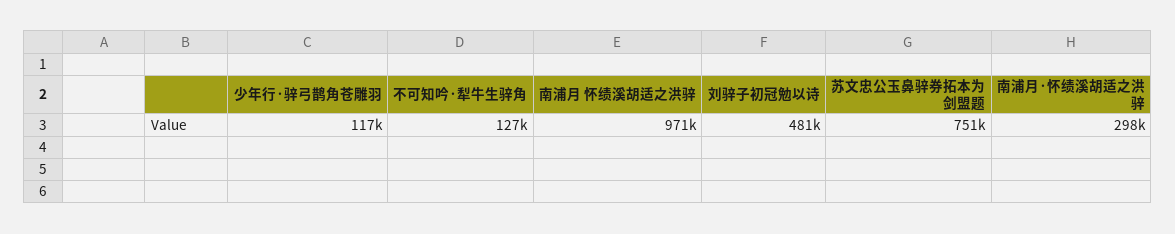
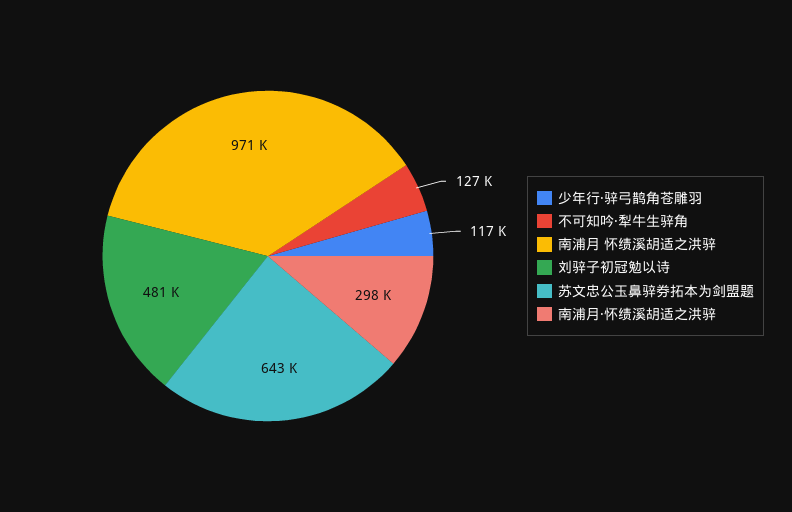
苏文忠公玉鼻骍券拓本为剑盟题: 751000 -> 643000

